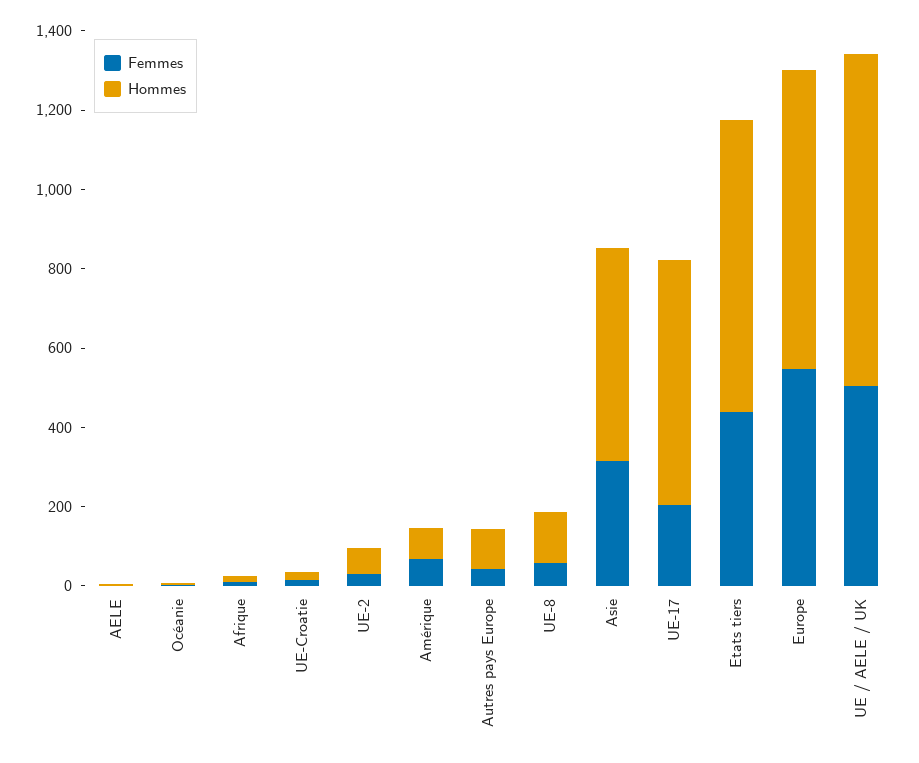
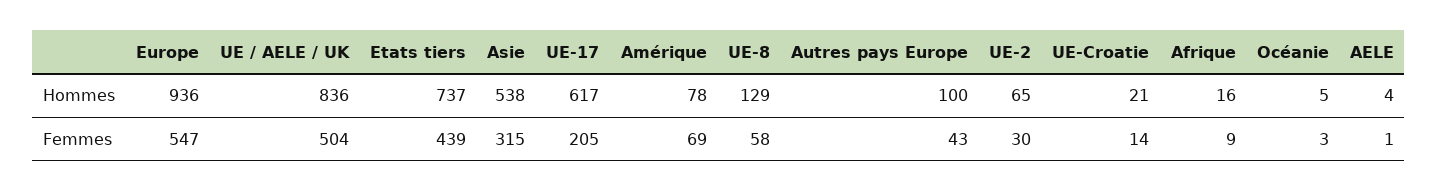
Hommes, Europe: 750 -> 936

